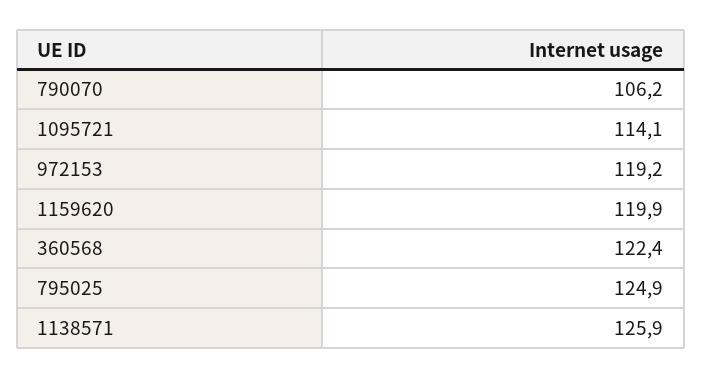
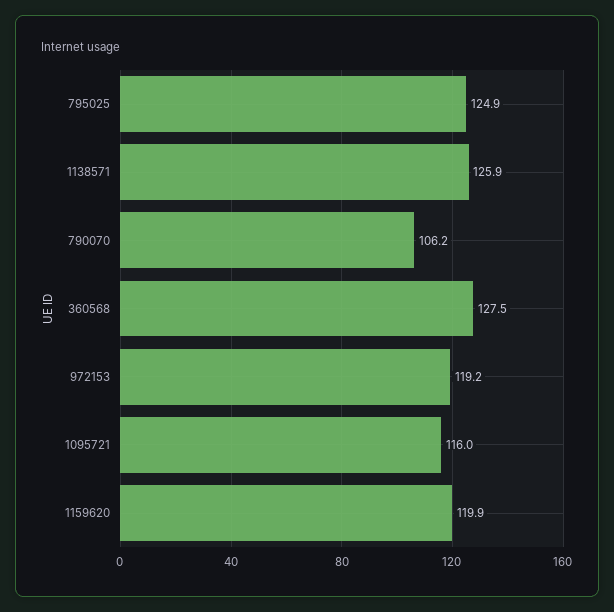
1095721: 114.1 -> 116
360568: 122.4 -> 127.5

